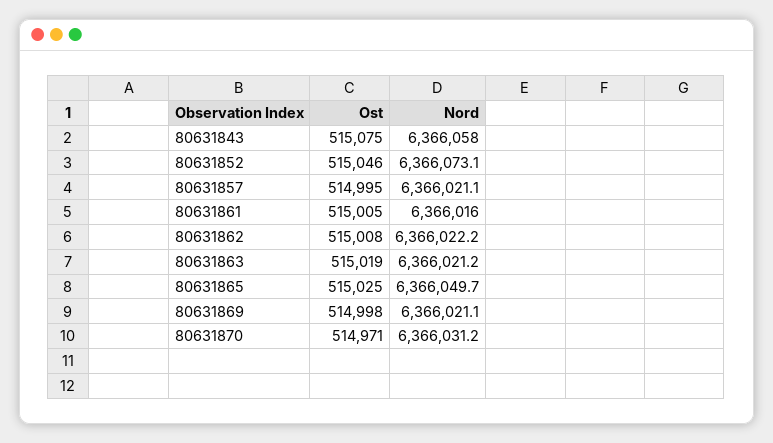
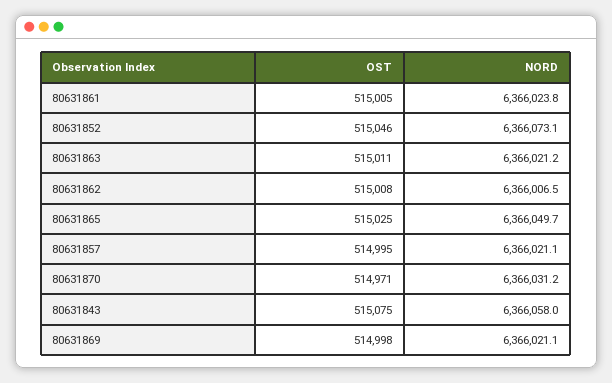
Nord, 80631861: 6366016 -> 6366023.8
Nord, 80631862: 6366022.2 -> 6366006.5
Ost, 80631863: 515019 -> 515011

